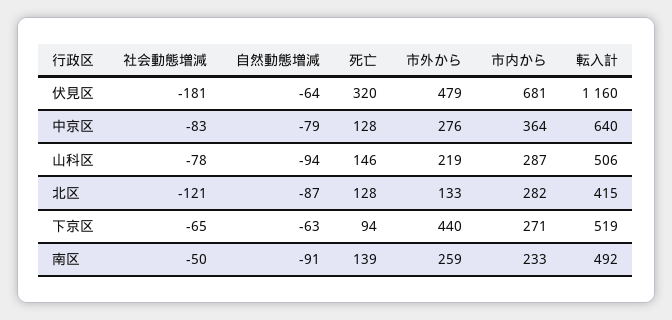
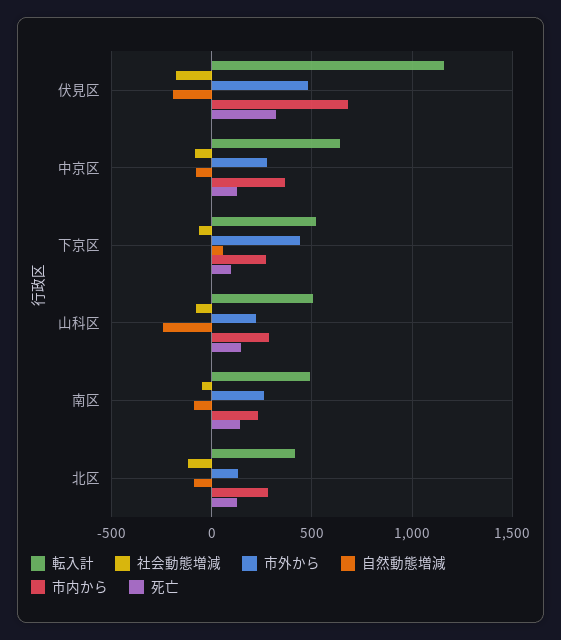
自然動態増減, 伏見区: -64 -> -200
自然動態増減, 山科区: -94 -> -250
自然動態増減, 下京区: -63 -> 50

